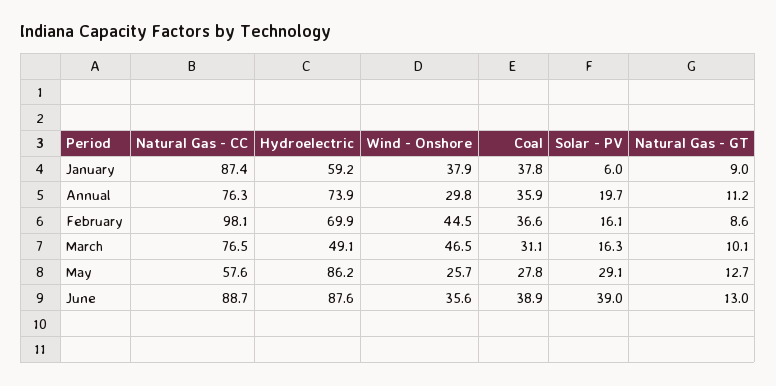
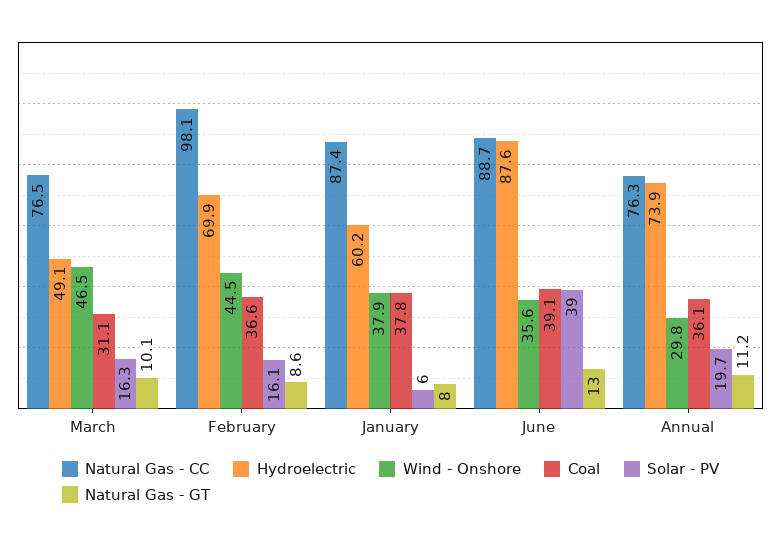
Hydroelectric, January: 59.2 -> 60.2
Natural Gas - GT, January: 9 -> 8
Coal, Annual: 35.9 -> 36.1
Natural Gas - CC, May: 57.6 -> none
Hydroelectric, May: 86.2 -> none
Wind - Onshore, May: 25.7 -> none
Coal, May: 27.8 -> none
Solar - PV, May: 29.1 -> none
Natural Gas - GT, May: 12.7 -> none
Coal, June: 38.9 -> 39.1

